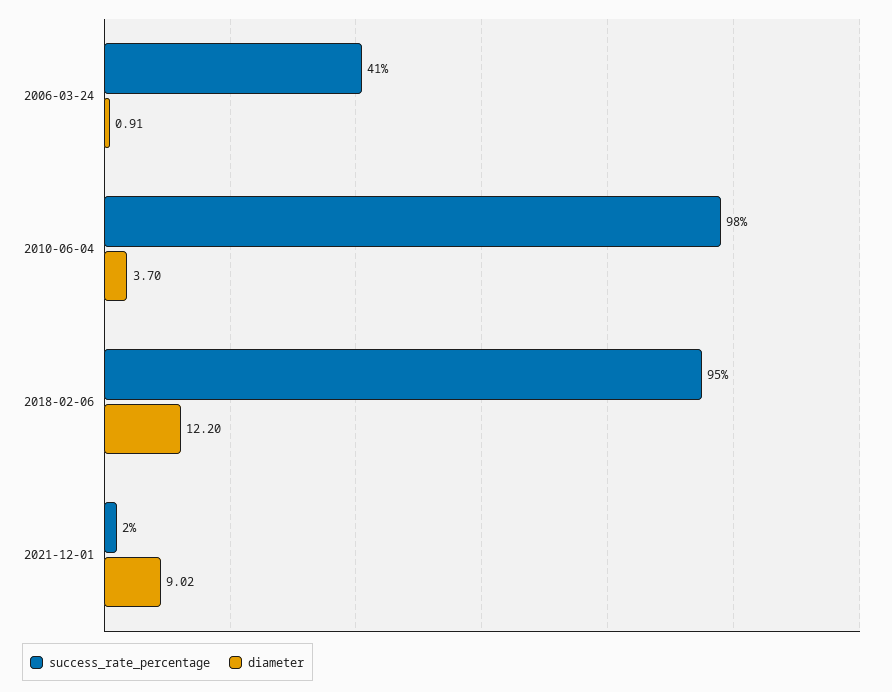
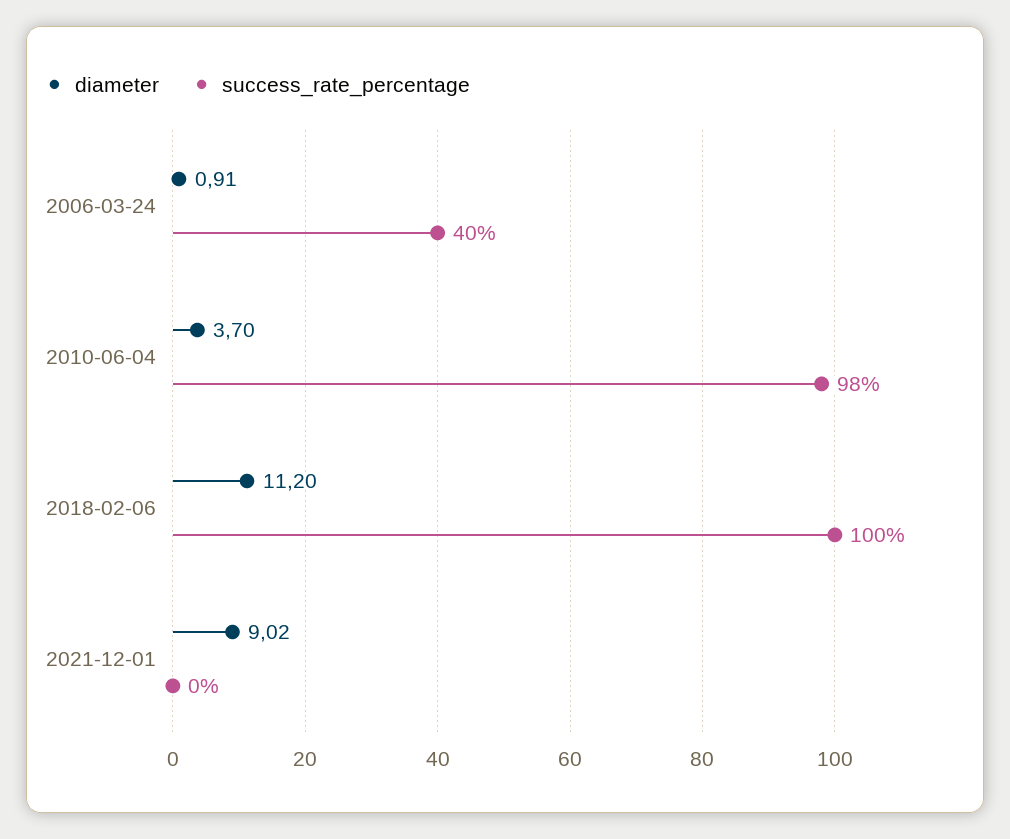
success_rate_percentage, 2006-03-24: 41 -> 40
success_rate_percentage, 2018-02-06: 95 -> 100
diameter, 2018-02-06: 12.2 -> 11.2
success_rate_percentage, 2021-12-01: 2 -> 0

